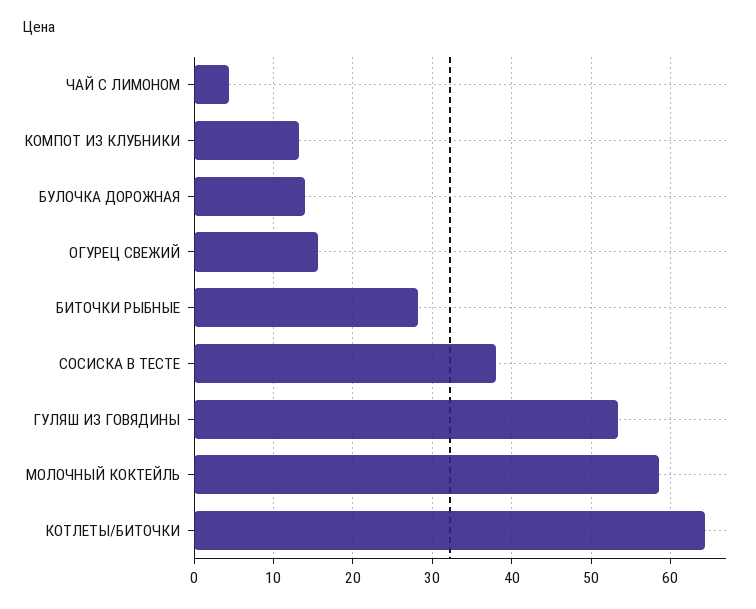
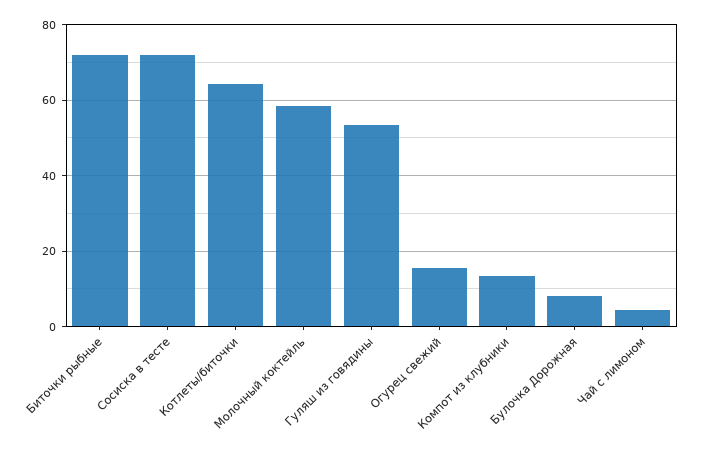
БУЛОЧКА ДОРОЖНАЯ: 14 -> 8
БИТОЧКИ РЫБНЫЕ: 28 -> 72
СОСИСКА В ТЕСТЕ: 38 -> 72

